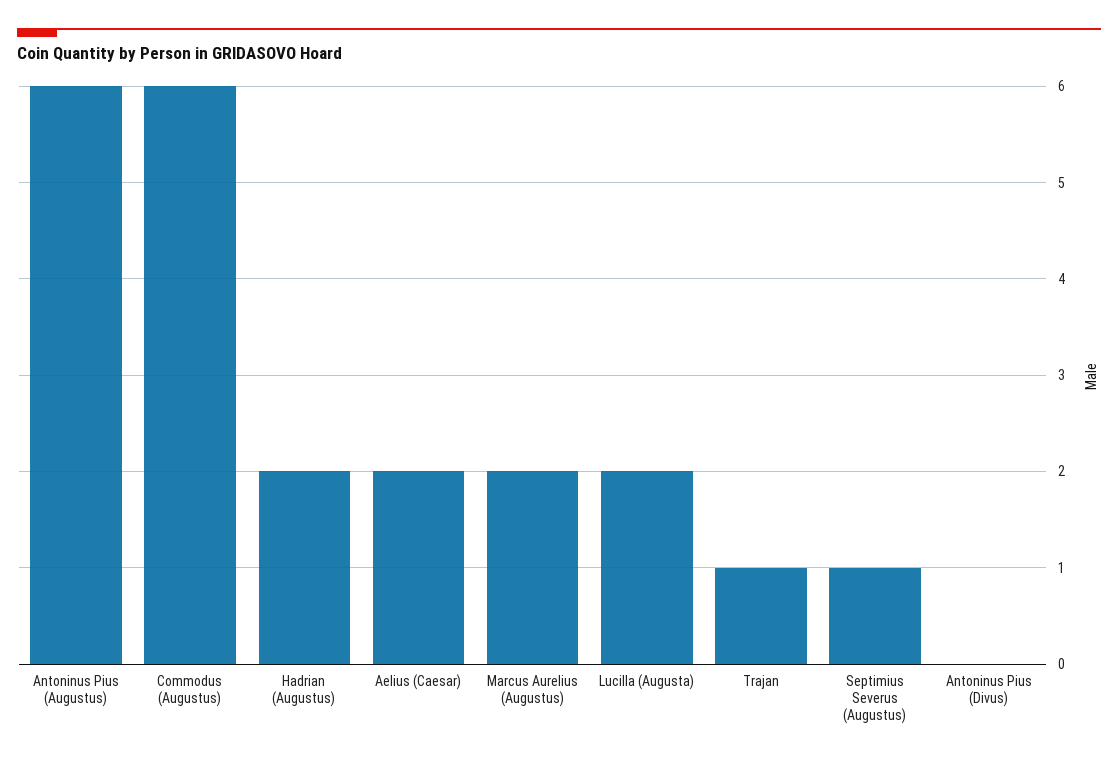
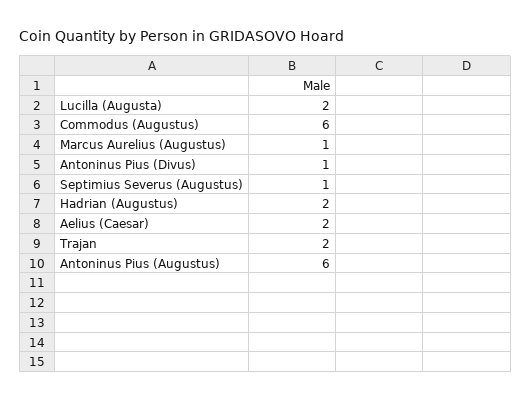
Marcus Aurelius (Augustus): 2 -> 1
Trajan: 1 -> 2
Antoninus Pius (Divus): 0 -> 1

